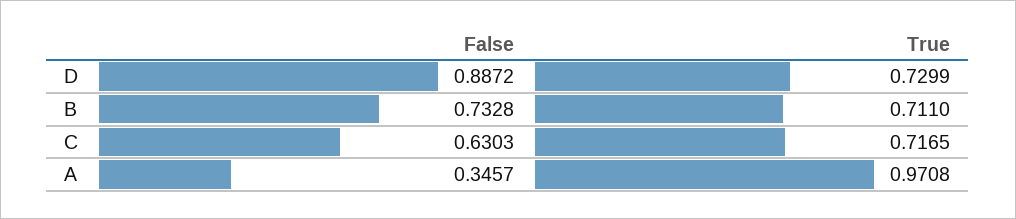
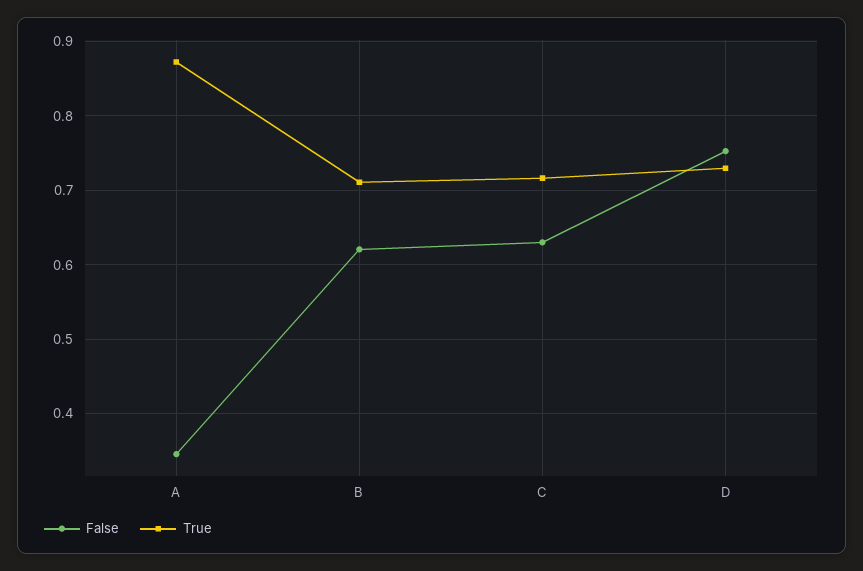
False, D: 0.8872 -> 0.75
False, B: 0.7328 -> 0.62
True, A: 0.9708 -> 0.87

